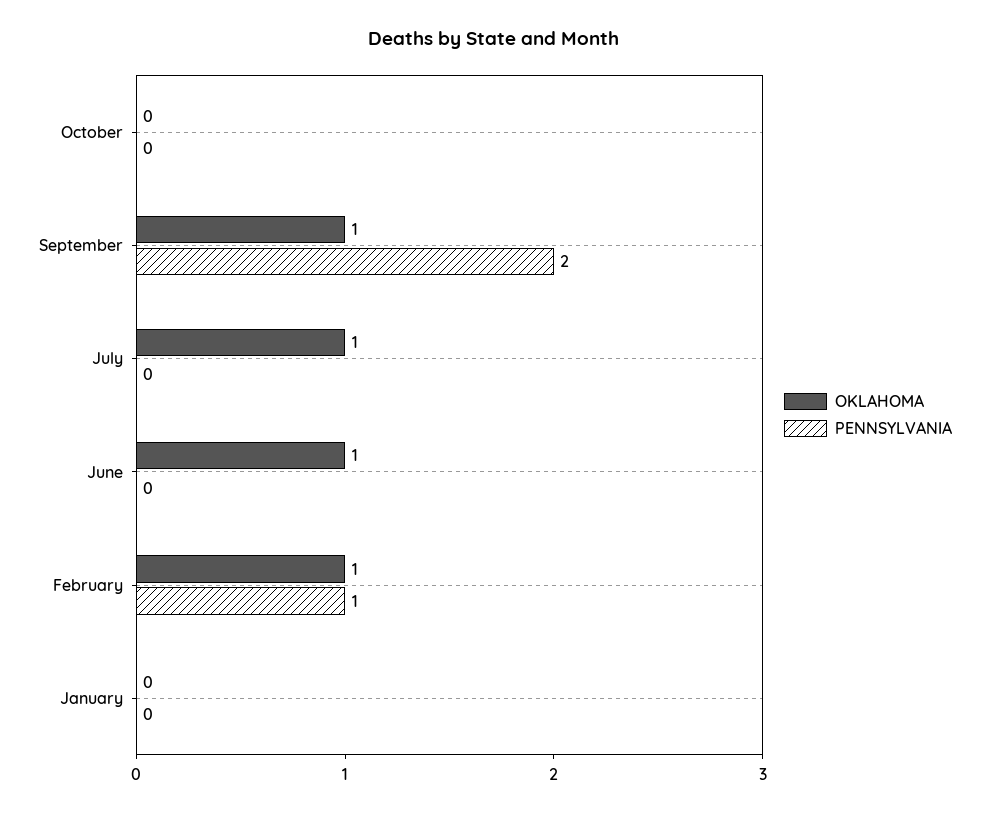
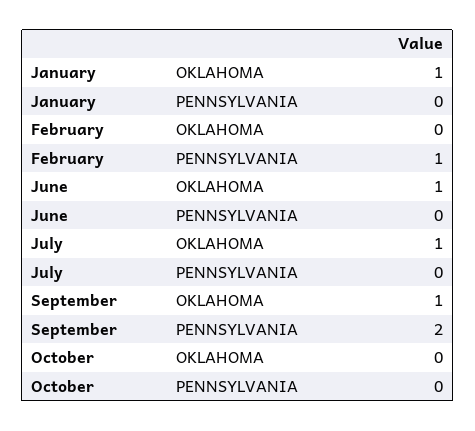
OKLAHOMA, February: 1 -> 0
OKLAHOMA, January: 0 -> 1

